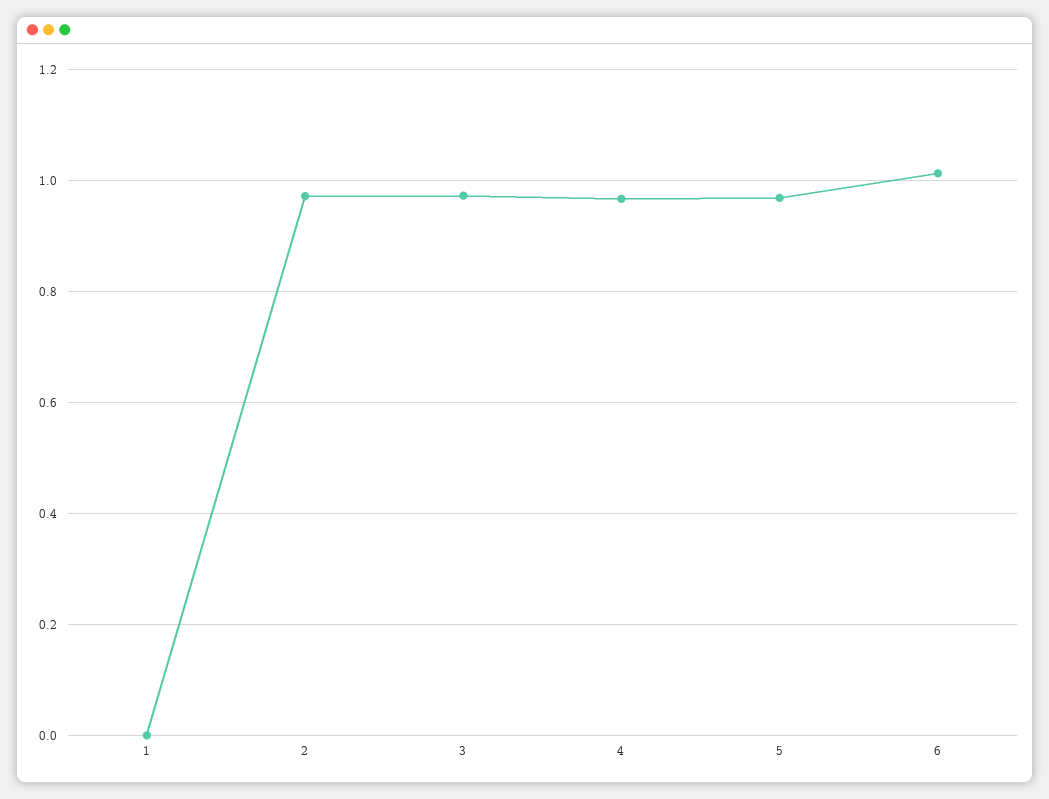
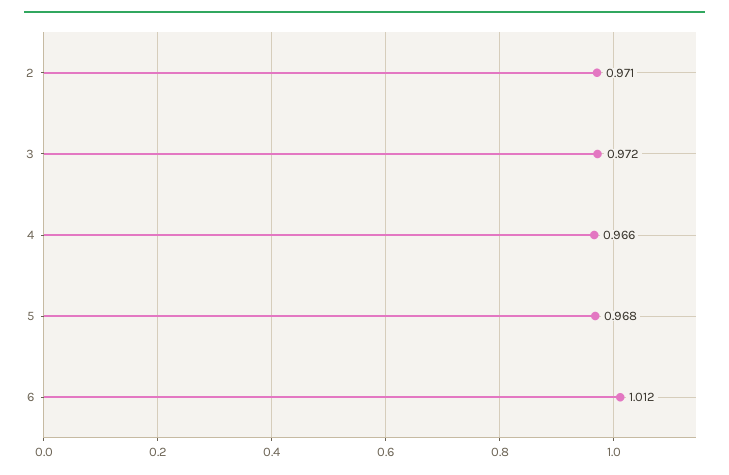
1: 0 -> none

